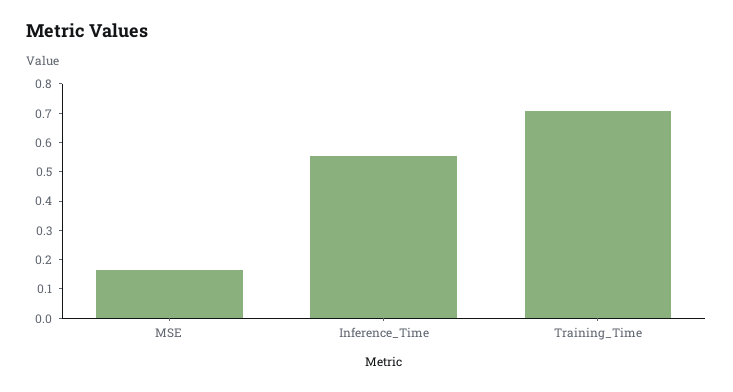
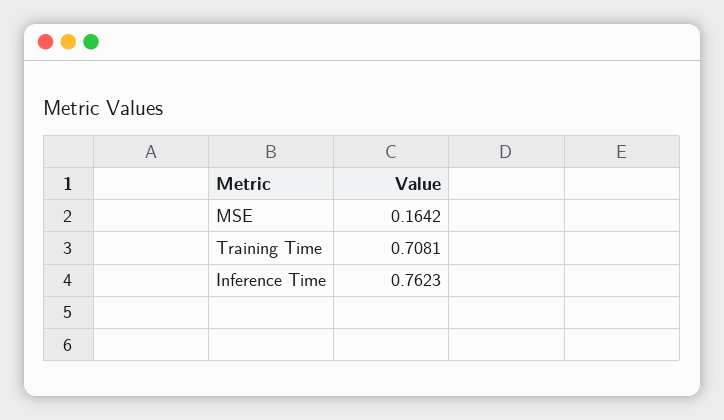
Inference_Time: 0.55 -> 0.7623

